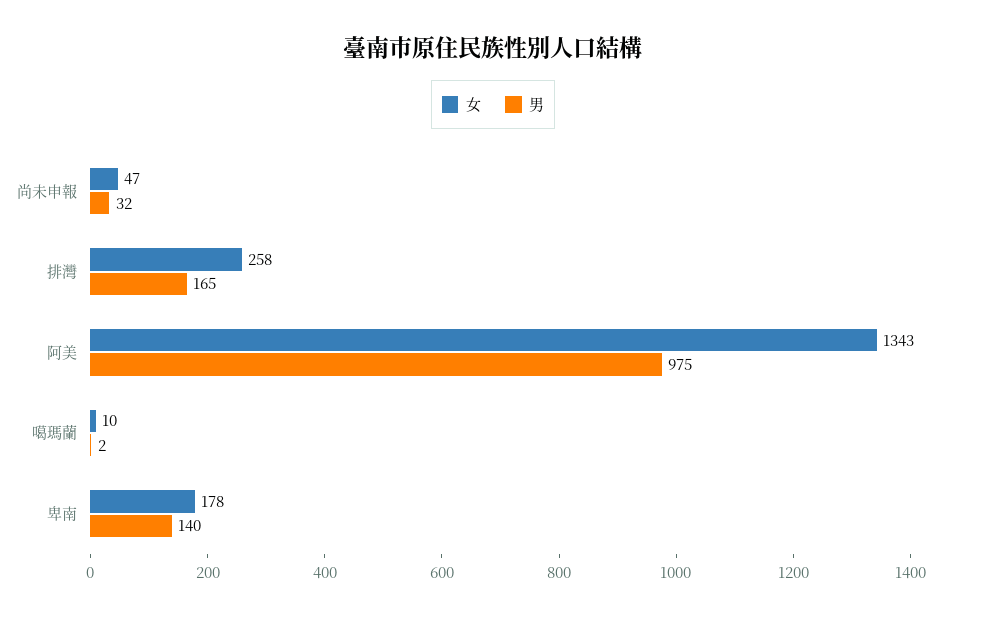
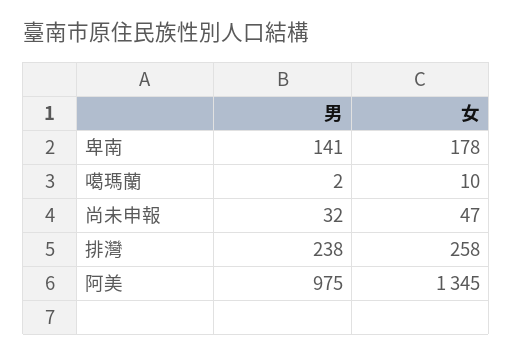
男, 排灣: 165 -> 238
女, 阿美: 1343 -> 1345
男, 卑南: 140 -> 141

